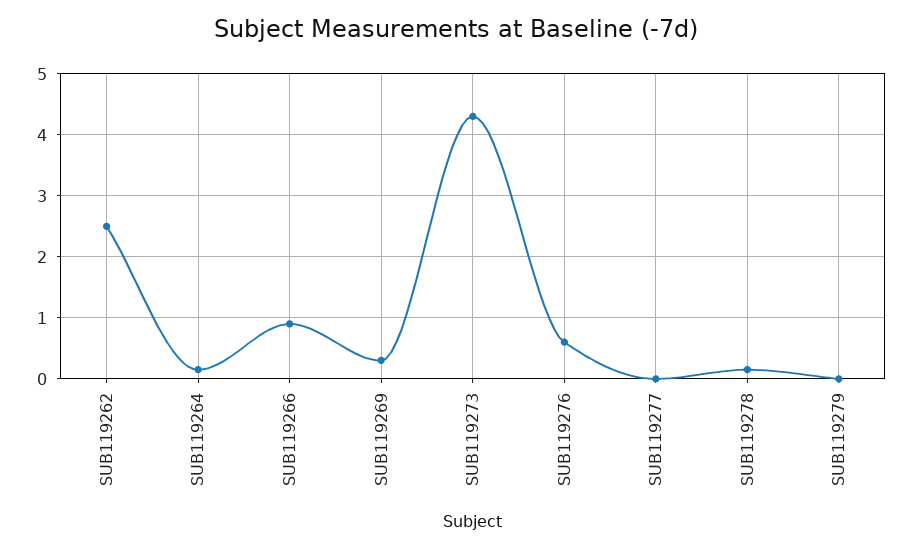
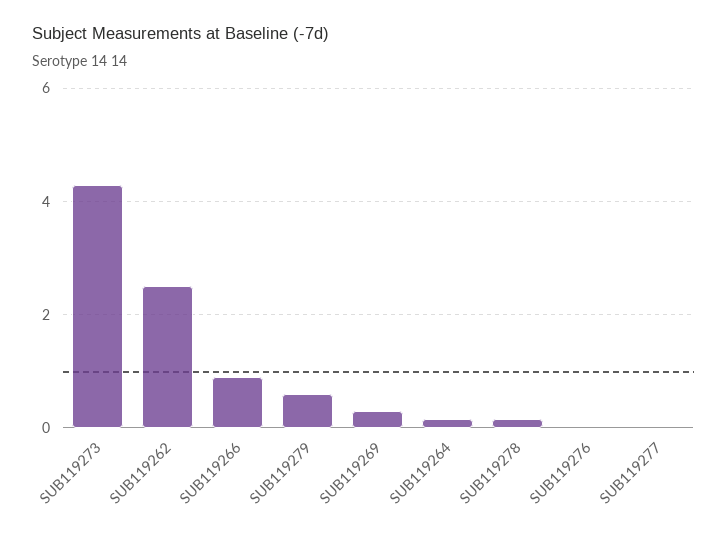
SUB119276: 0.6 -> 0
SUB119279: 0 -> 0.6

